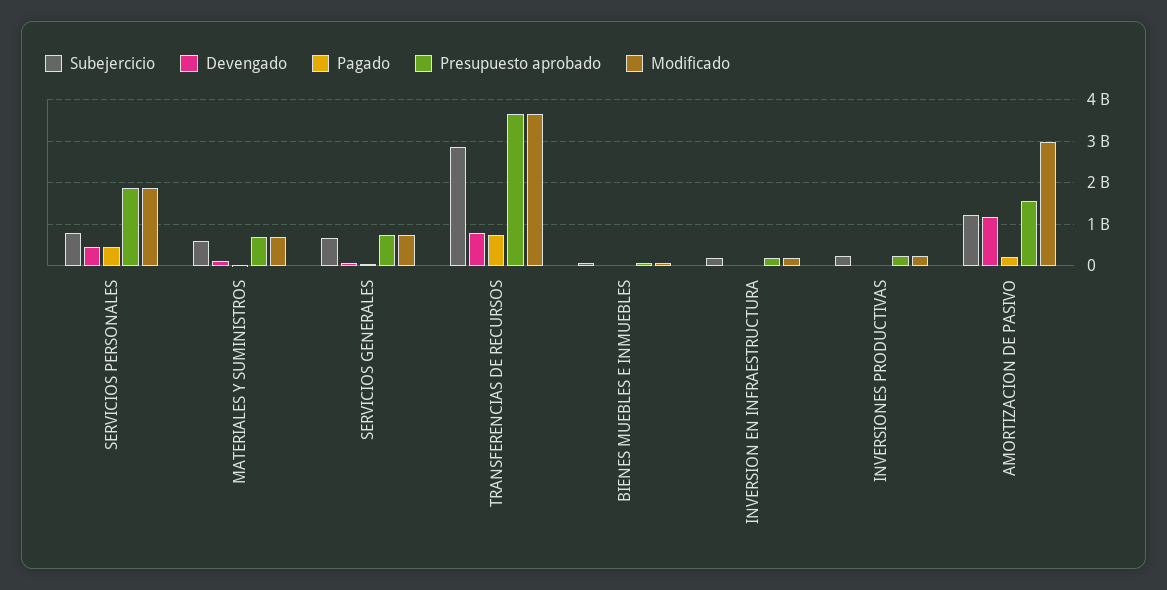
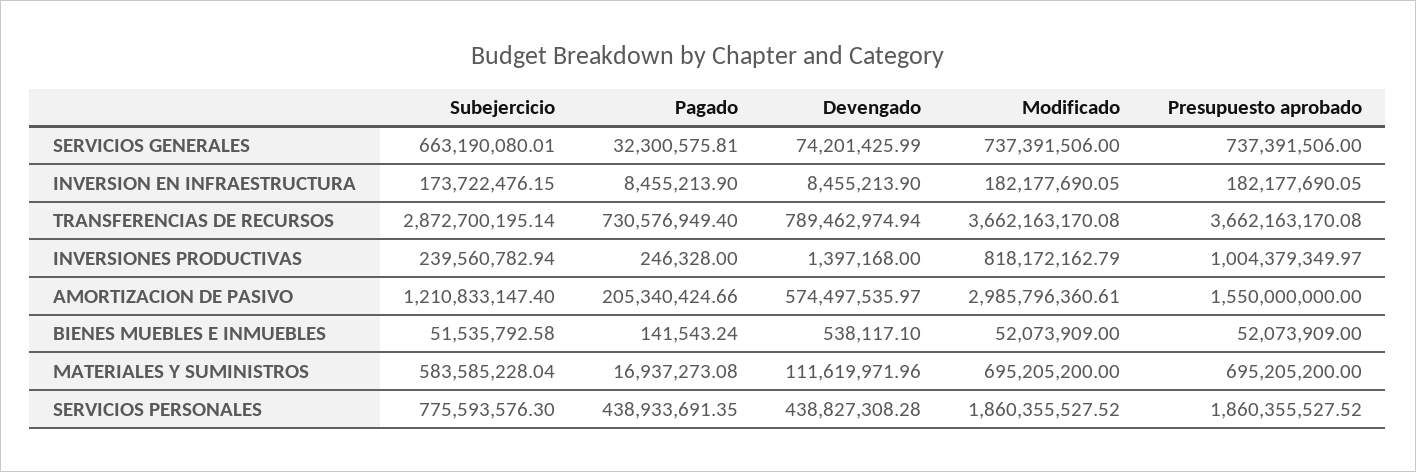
Presupuesto aprobado, INVERSIONES PRODUCTIVAS: 200000000 -> 1004379349.97
Modificado, INVERSIONES PRODUCTIVAS: 200000000 -> 818172162.79
Devengado, AMORTIZACION DE PASIVO: 1200000000 -> 574497535.97

